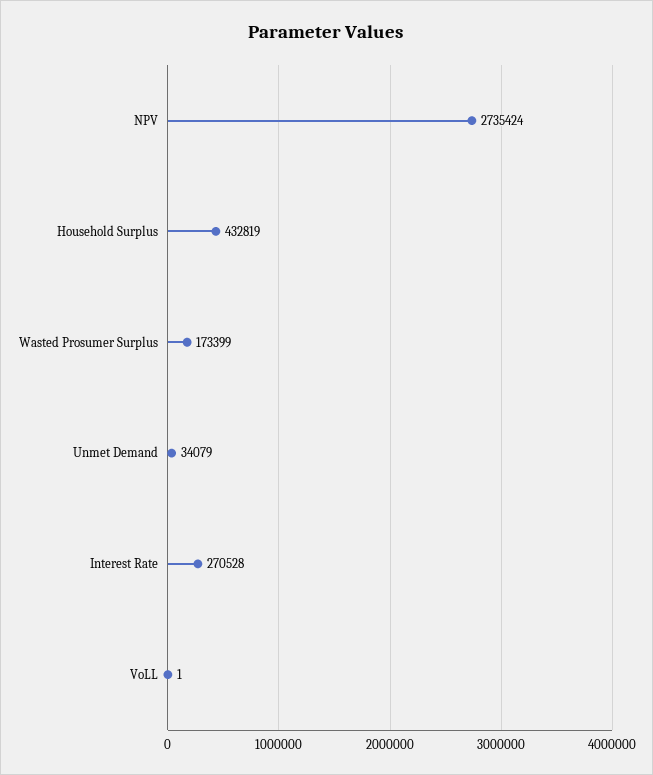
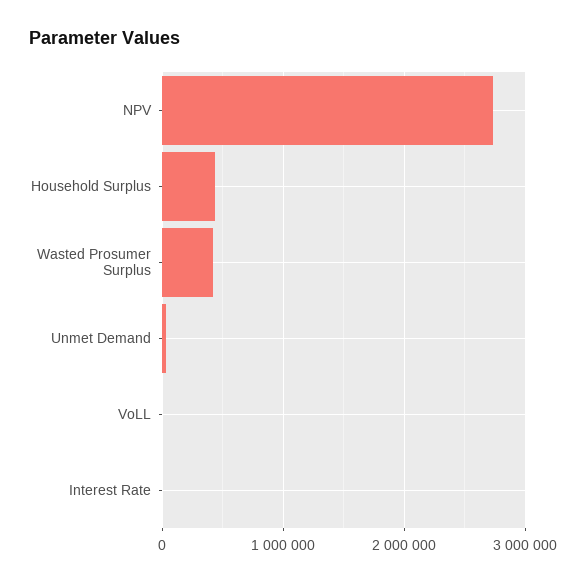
Wasted Prosumer Surplus: 173399 -> 400000
Interest Rate: 270528 -> 0

